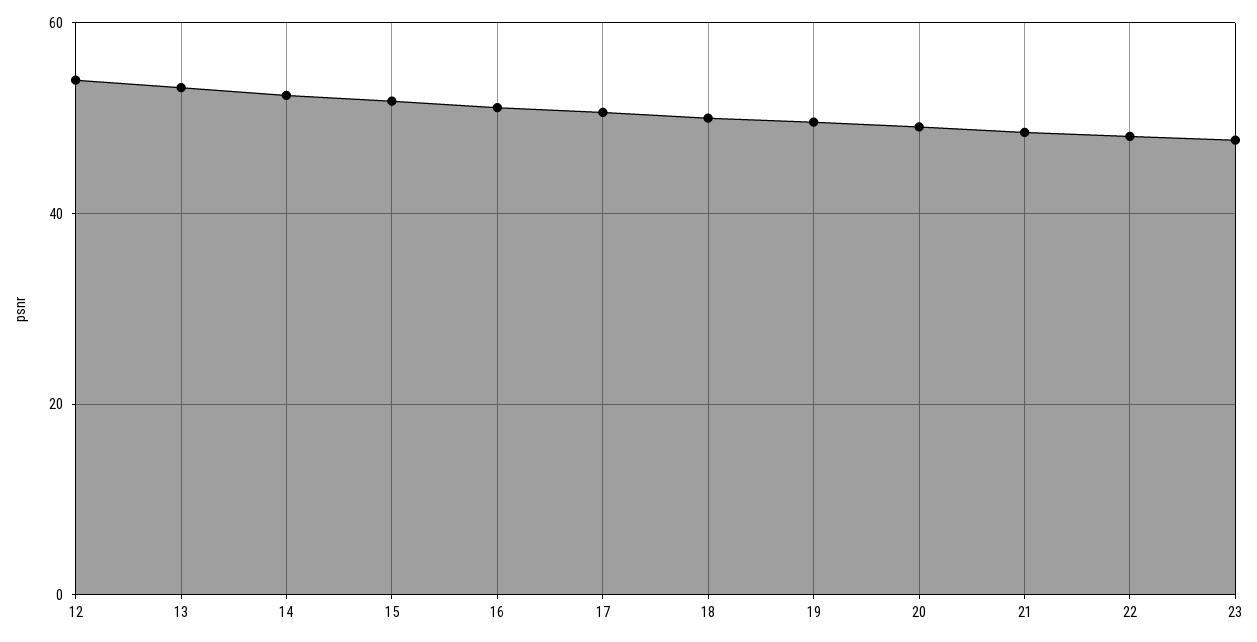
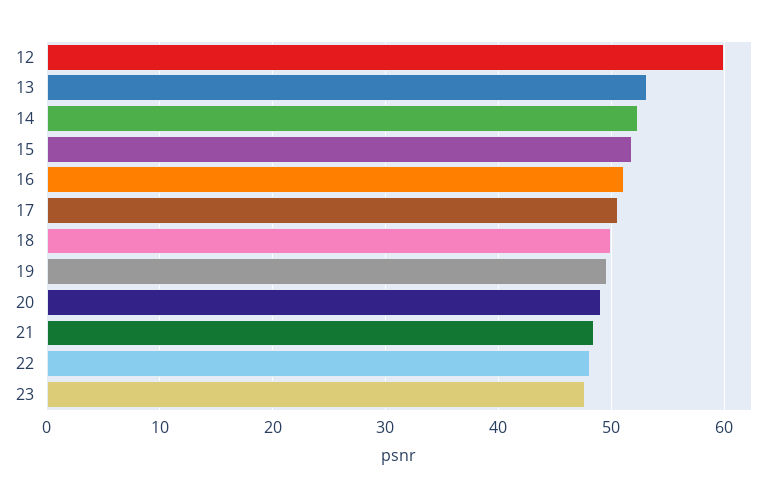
12: 54 -> 60

